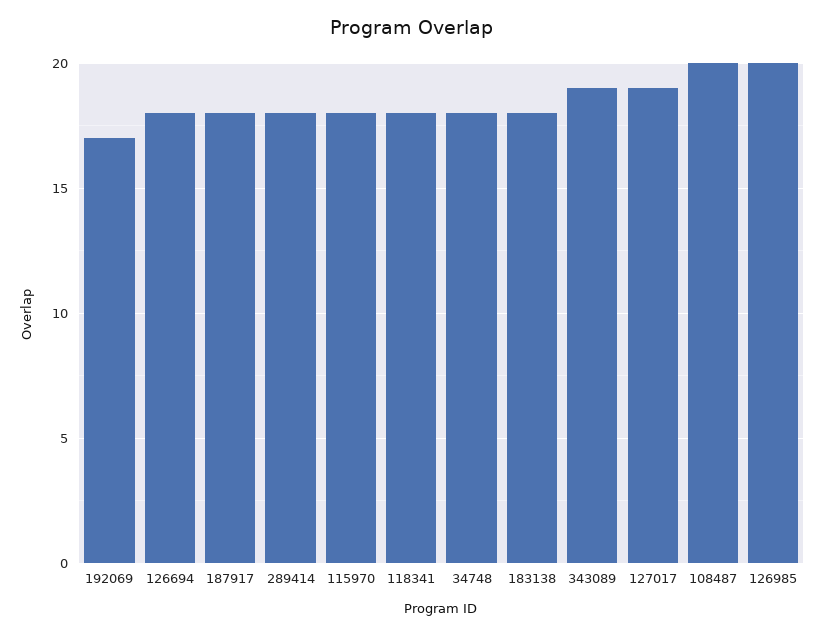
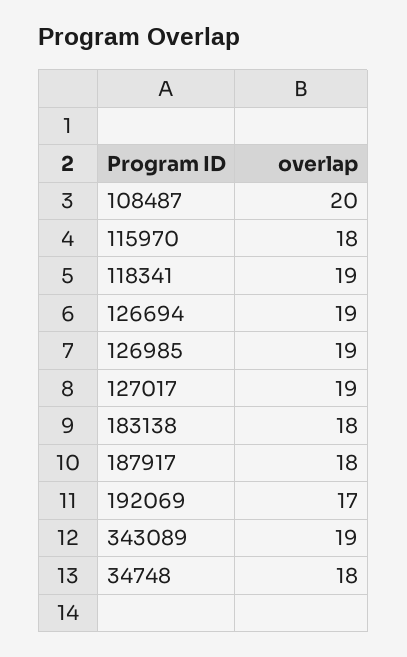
126694: 18 -> 19
289414: 18 -> none
118341: 18 -> 19
126985: 20 -> 19

